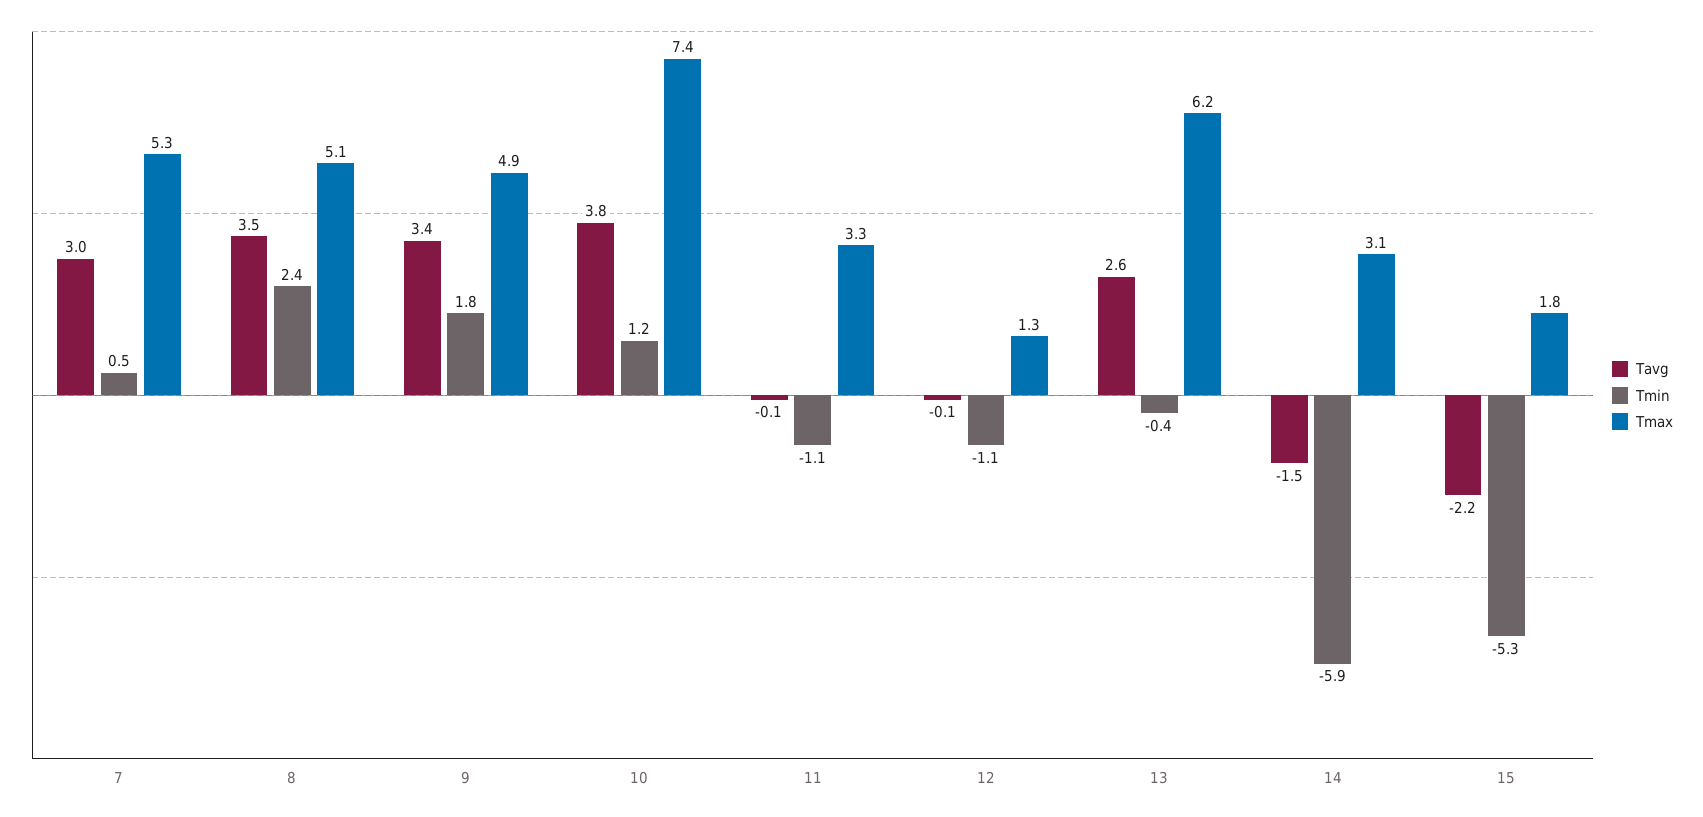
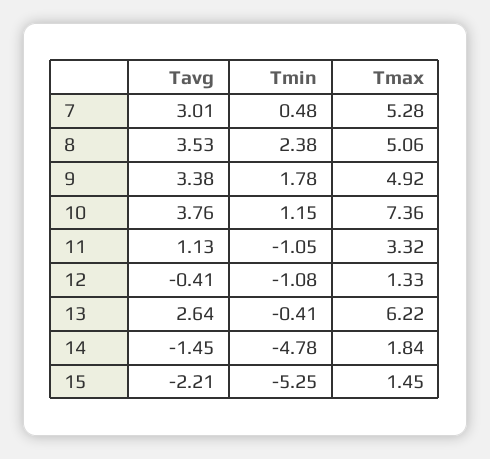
Tavg, 11: -0.1 -> 1.13
Tavg, 12: -0.1 -> -0.41
Tmin, 14: -5.9 -> -4.78
Tmax, 14: 3.1 -> 1.84
Tmax, 15: 1.8 -> 1.45

